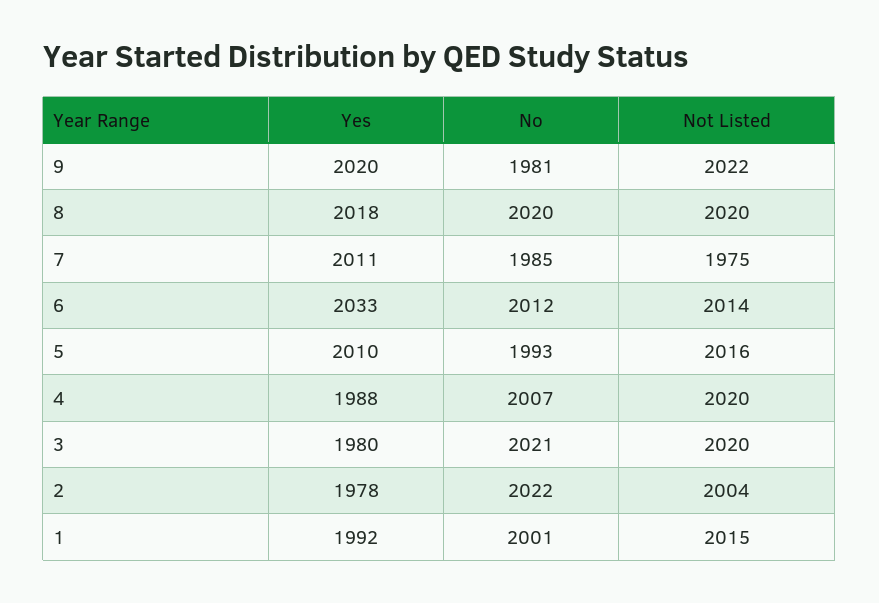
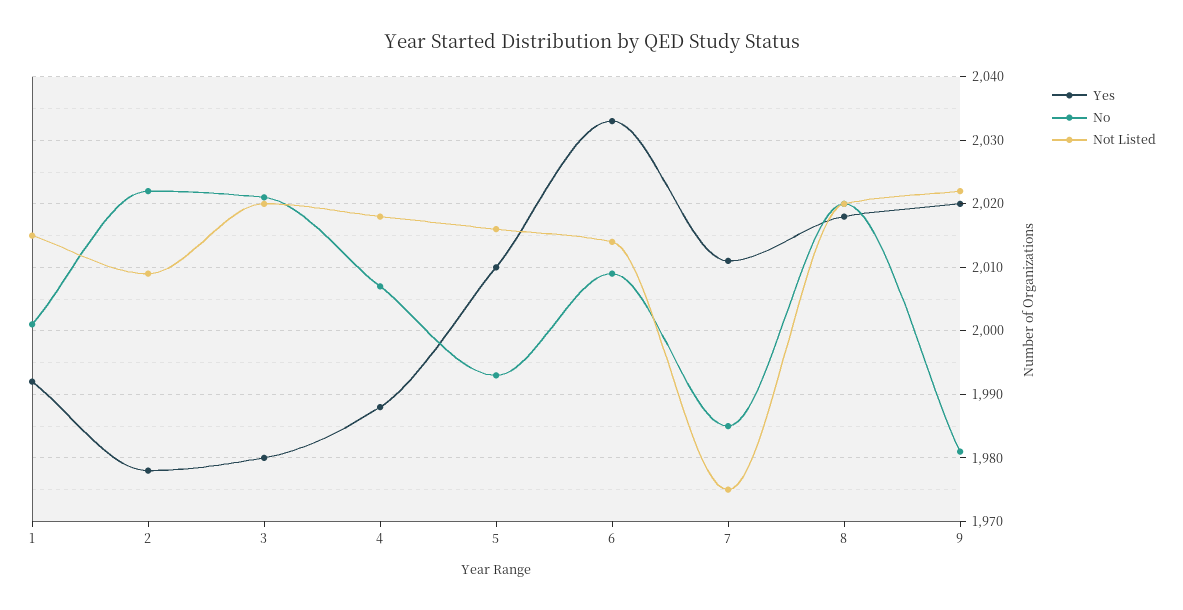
No, 6: 2012 -> 2009
Not Listed, 4: 2020 -> 2018
Not Listed, 2: 2004 -> 2009

